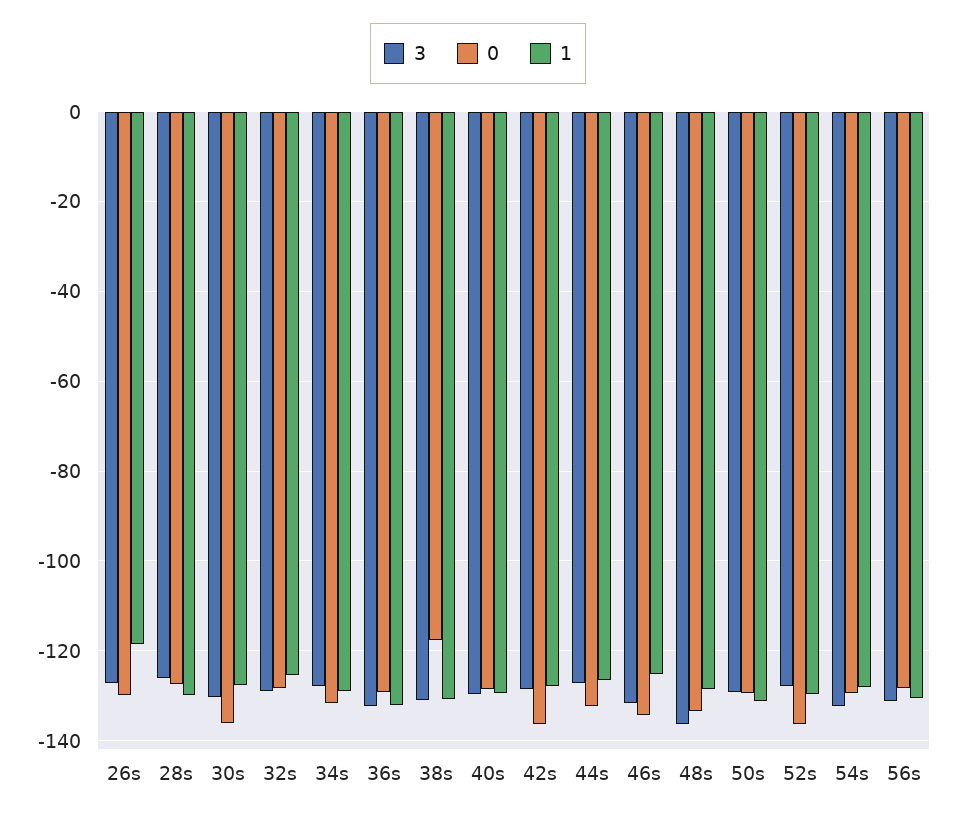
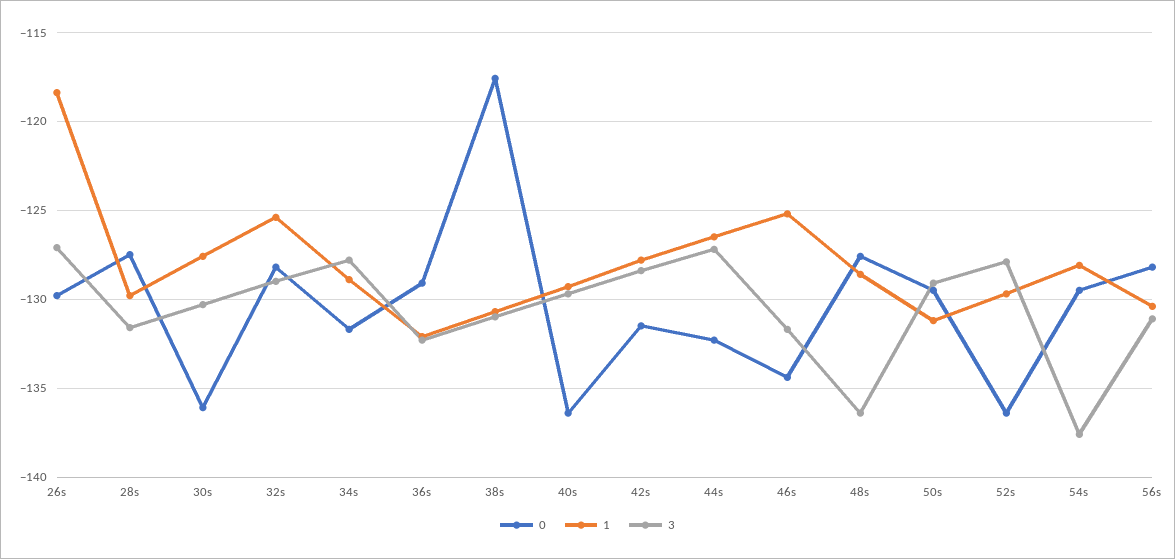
3, 28s: -126 -> -131.5
0, 40s: -128 -> -136.5
0, 42s: -136 -> -131.5
0, 48s: -134 -> -127.5
3, 54s: -132 -> -137.5

